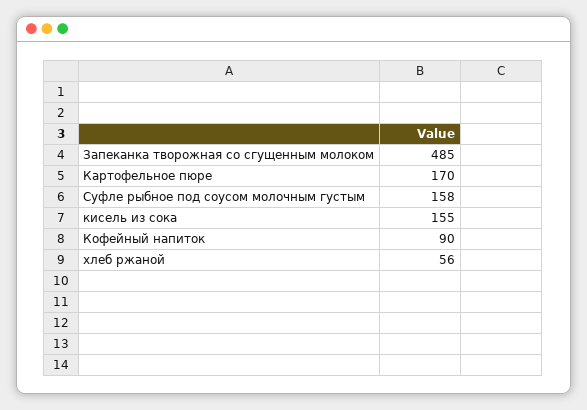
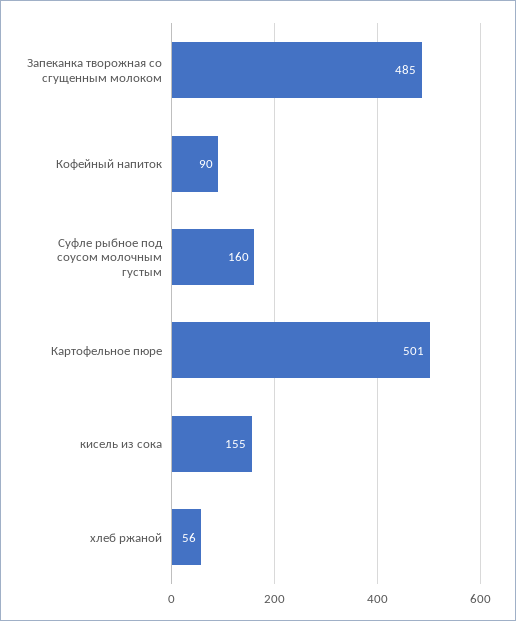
Картофельное пюре: 170 -> 501
Суфле рыбное под соусом молочным густым: 158 -> 160

